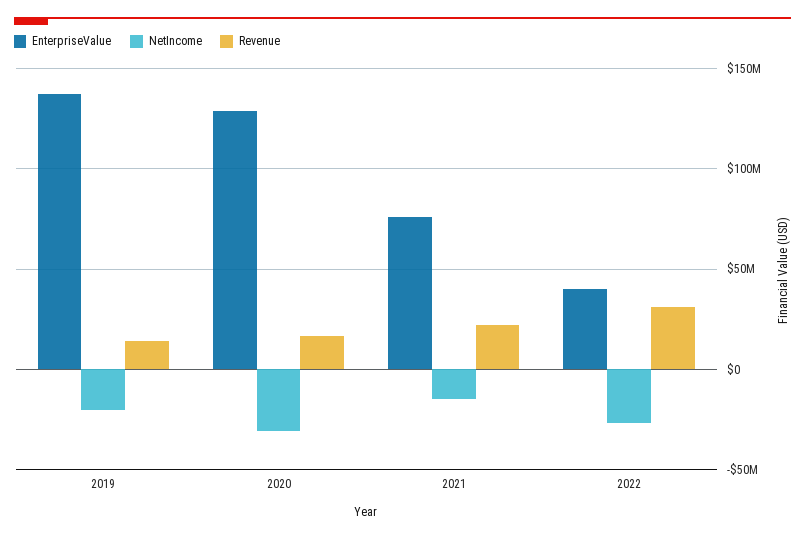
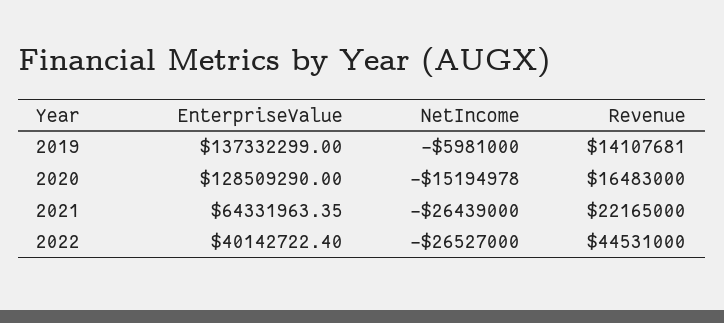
NetIncome, 2019: -20000000 -> -5981000
NetIncome, 2020: -30000000 -> -15194978
EnterpriseValue, 2021: 75000000 -> 64331963.35
NetIncome, 2021: -15000000 -> -26439000
Revenue, 2022: 30000000 -> 44531000

